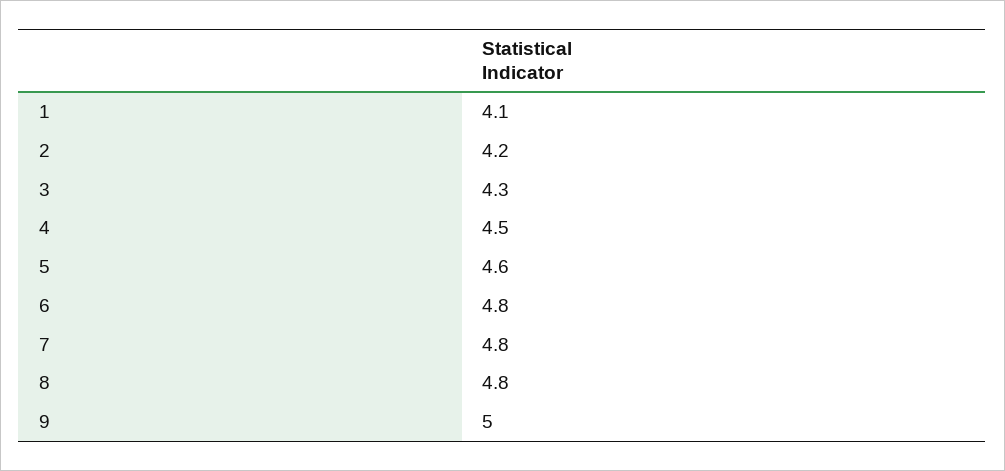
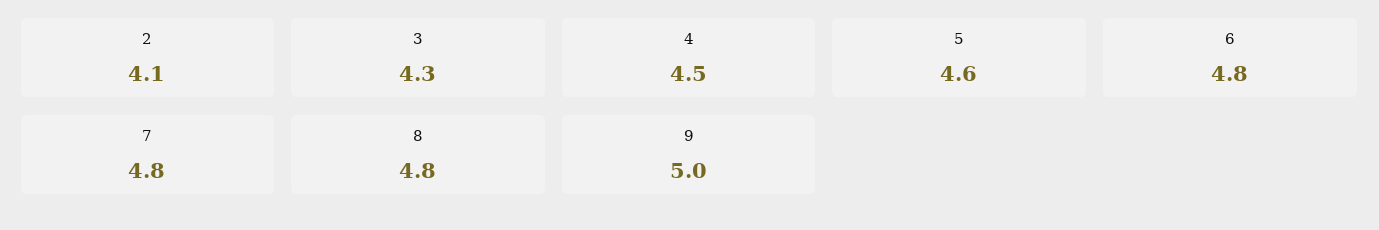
1: 4.1 -> none
2: 4.2 -> 4.1

